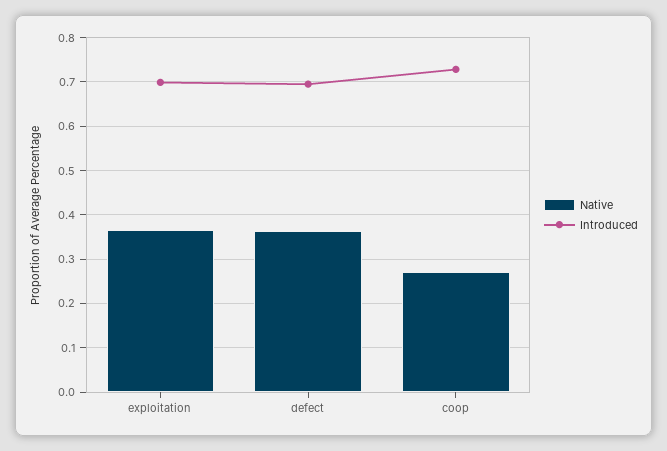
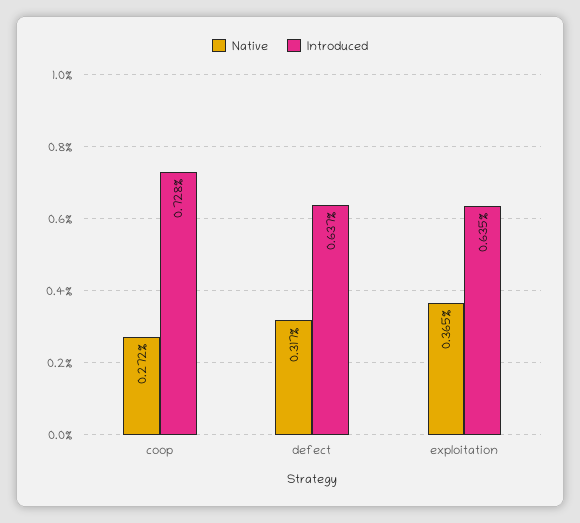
Introduced, exploitation: 0.7 -> 0.635
Native, defect: 0.36 -> 0.317
Introduced, defect: 0.7 -> 0.637

